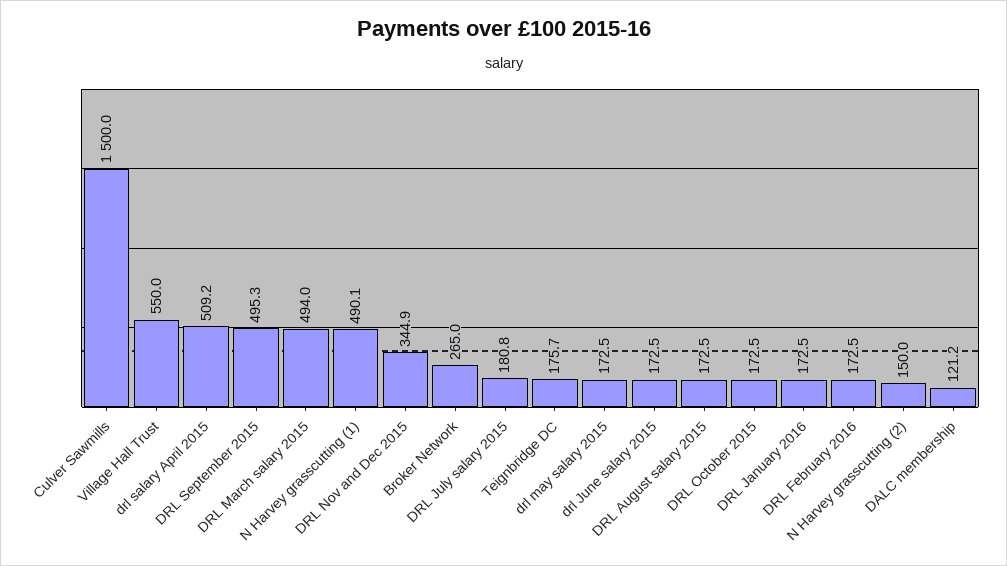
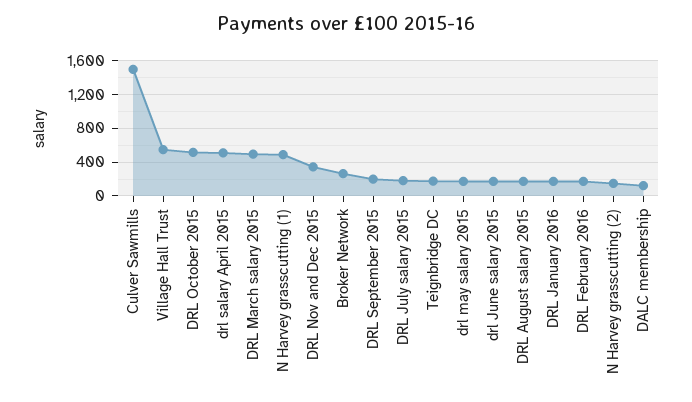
DRL September 2015: 495.3 -> 200
DRL October 2015: 172.5 -> 500

